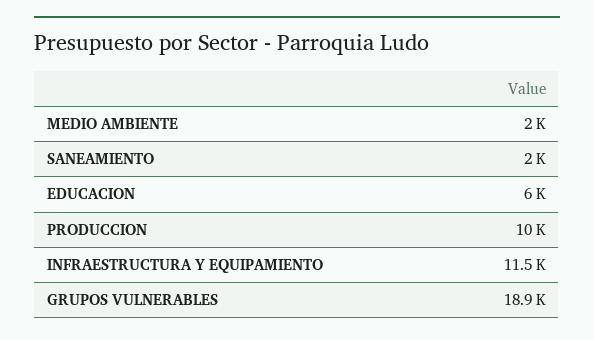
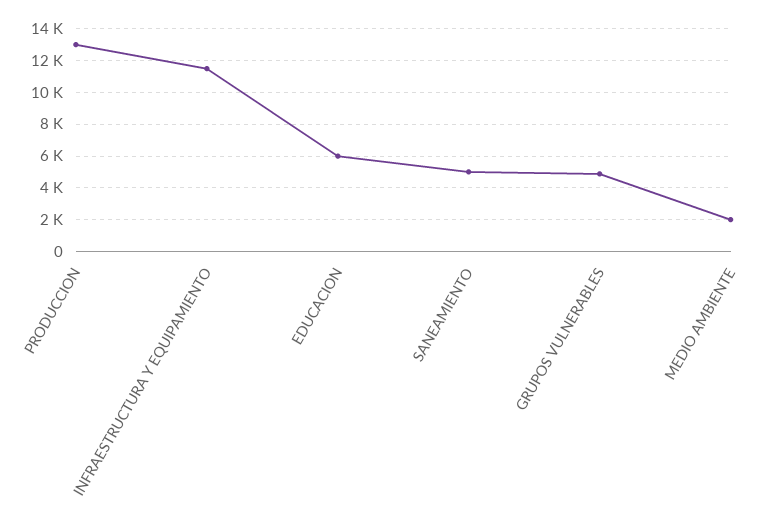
SANEAMIENTO: 2000 -> 5000
PRODUCCION: 10000 -> 13000
GRUPOS VULNERABLES: 18900 -> 5000

